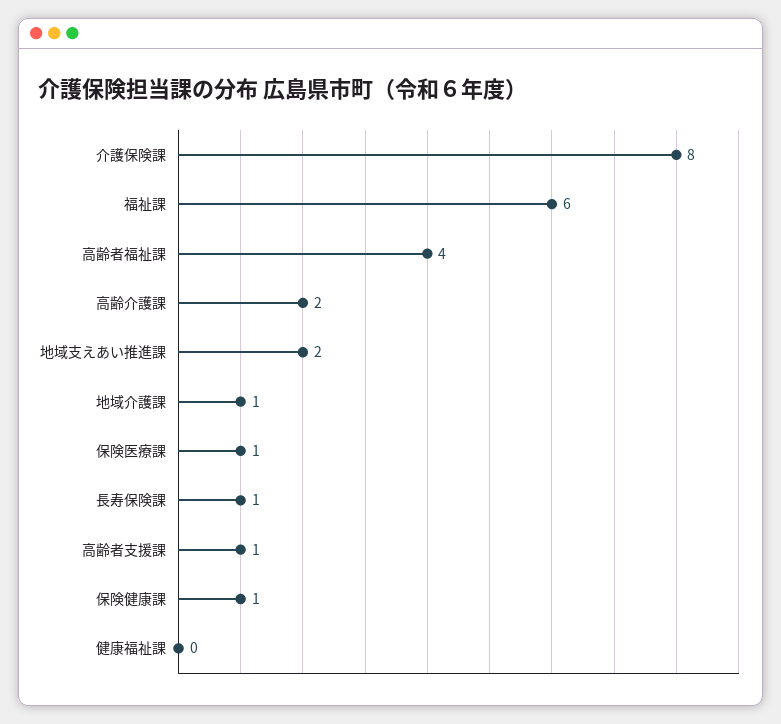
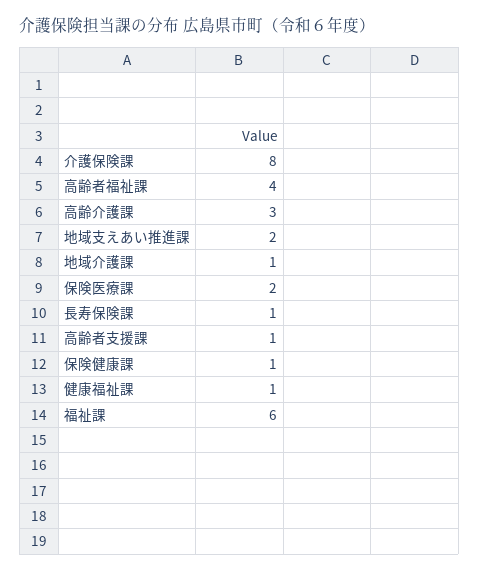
高齢介護課: 2 -> 3
保険医療課: 1 -> 2
健康福祉課: 0 -> 1

